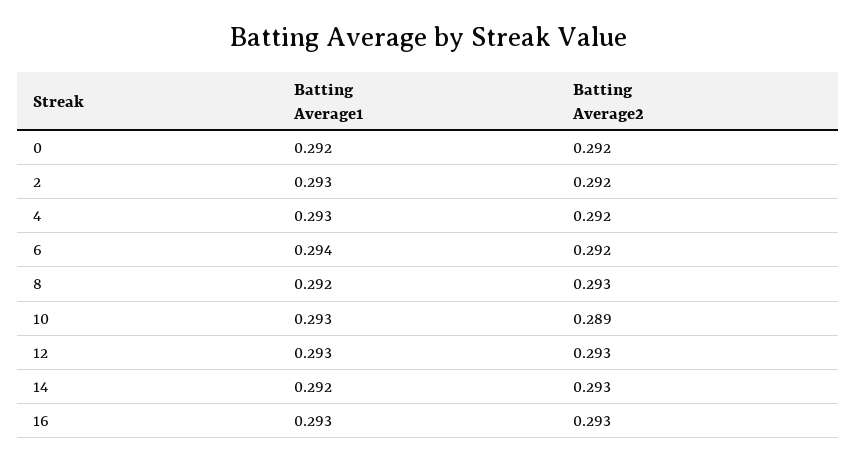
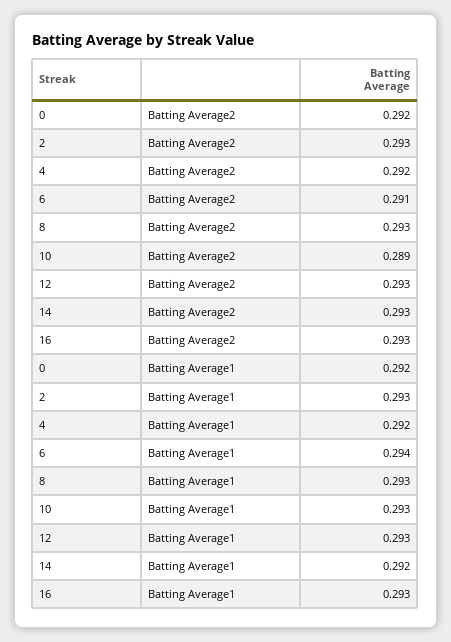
Batting Average2, 2: 0.292 -> 0.293
Batting Average1, 4: 0.293 -> 0.292
Batting Average2, 6: 0.292 -> 0.291
Batting Average1, 8: 0.292 -> 0.293

